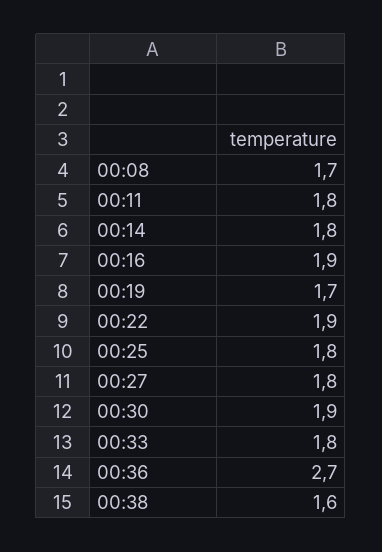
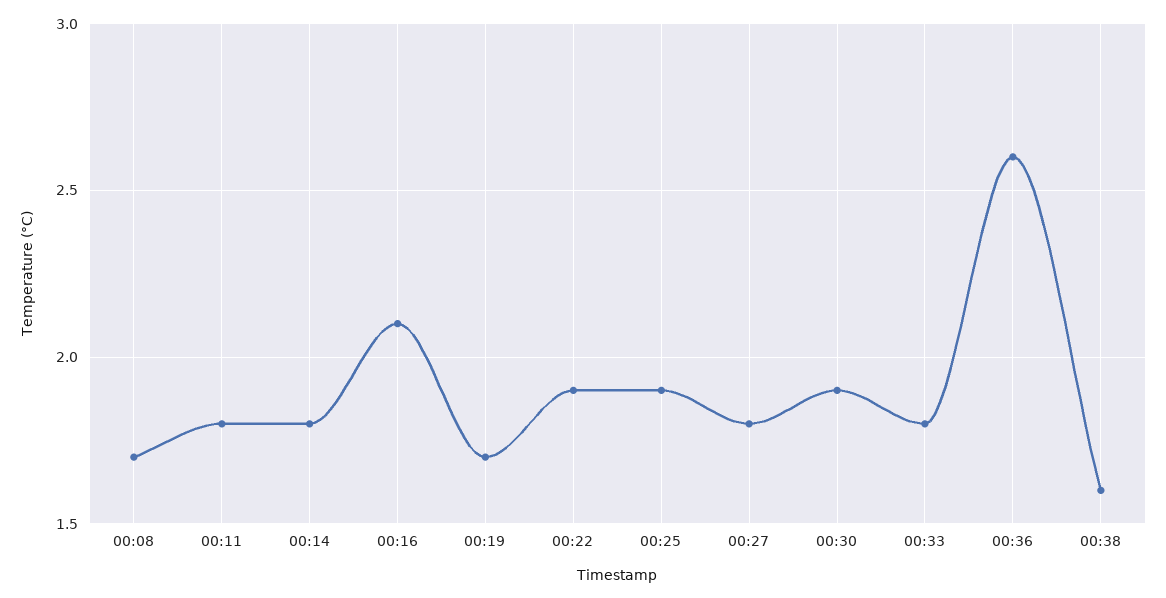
00:16: 1.9 -> 2.1
00:25: 1.8 -> 1.9
00:36: 2.7 -> 2.6

